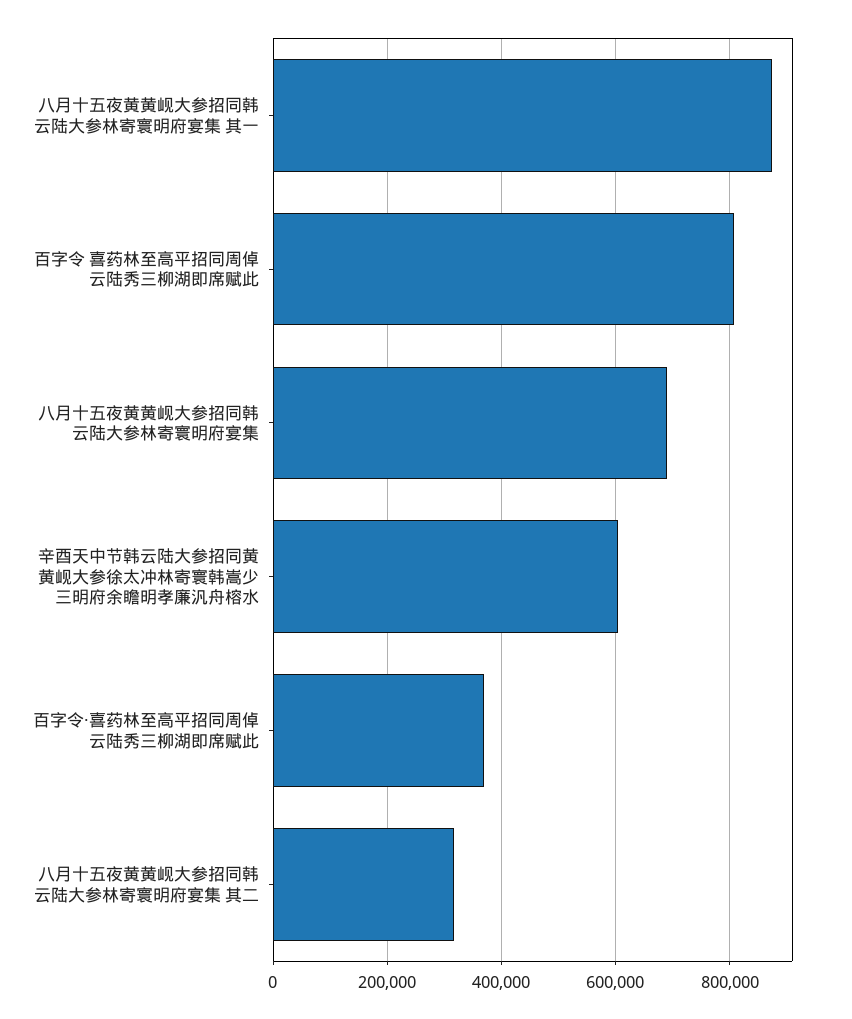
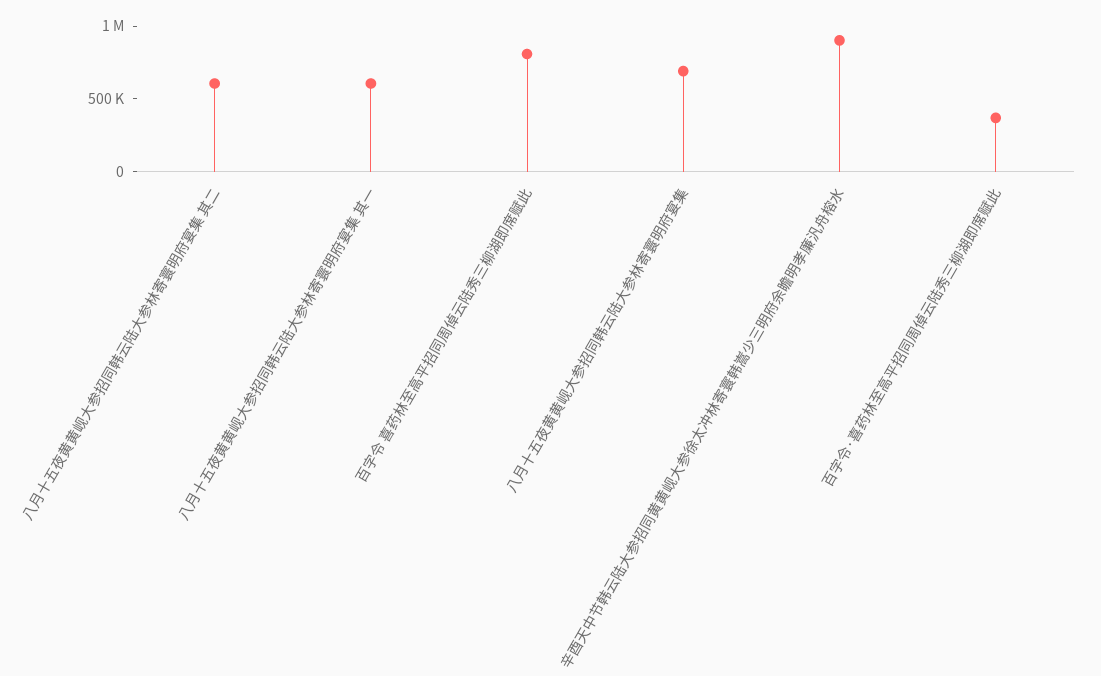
八月十五夜黄黄岘大参招同韩云陆大参林寄寰明府宴集 其一: 880000 -> 600000
辛酉天中节韩云陆大参招同黄黄岘大参徐太冲林寄寰韩嵩少三明府余瞻明孝廉汎舟榕水: 600000 -> 900000
八月十五夜黄黄岘大参招同韩云陆大参林寄寰明府宴集 其二: 320000 -> 600000

